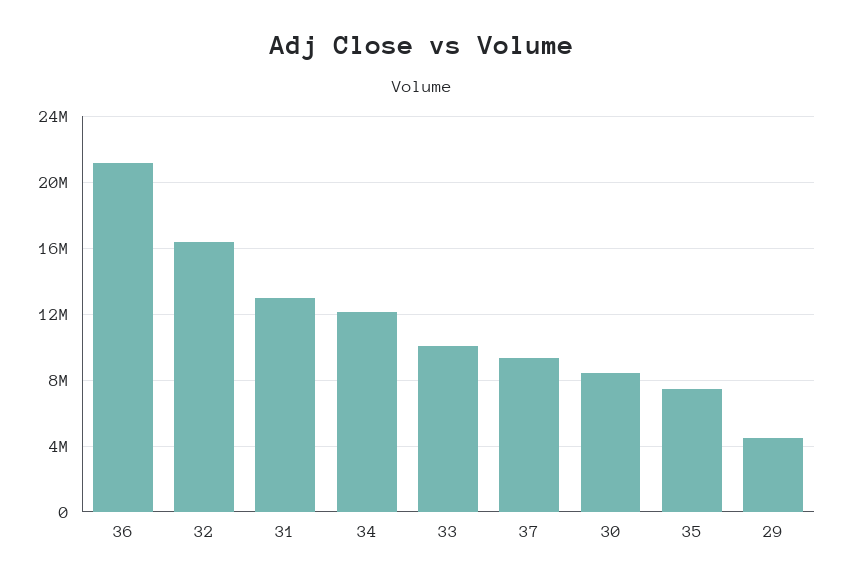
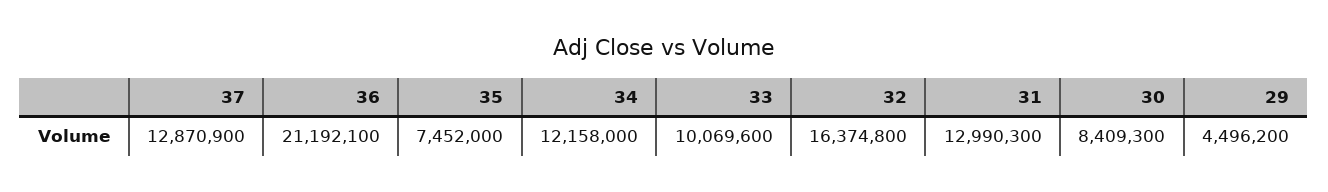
37: 9500000 -> 12870900

